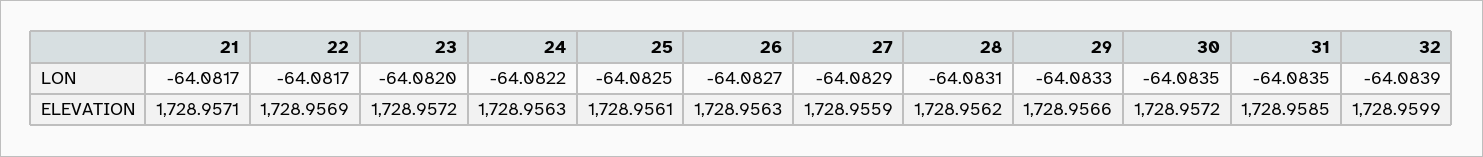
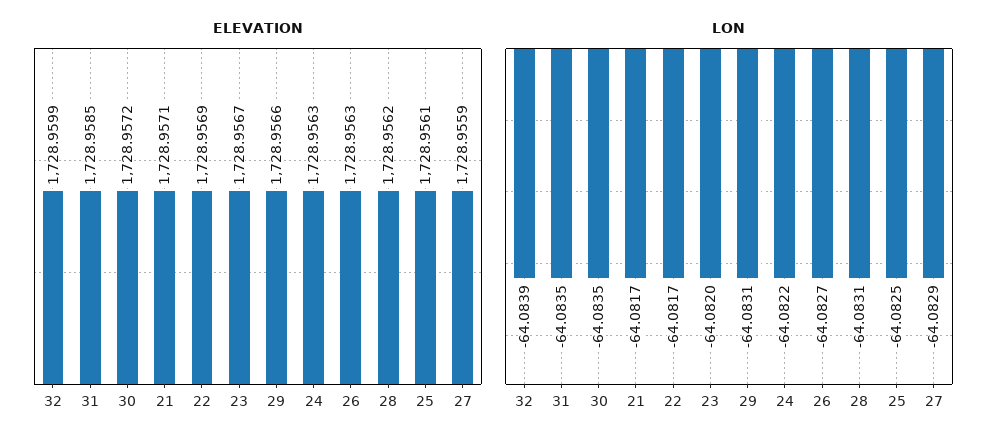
LON, 29: -64.0833 -> -64.0831
ELEVATION, 23: 1728.9572 -> 1728.9567

